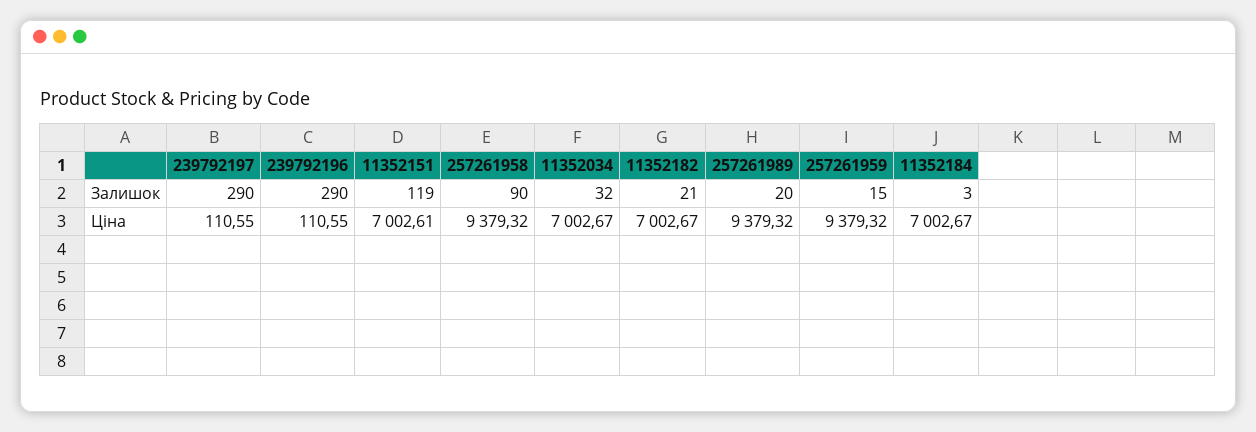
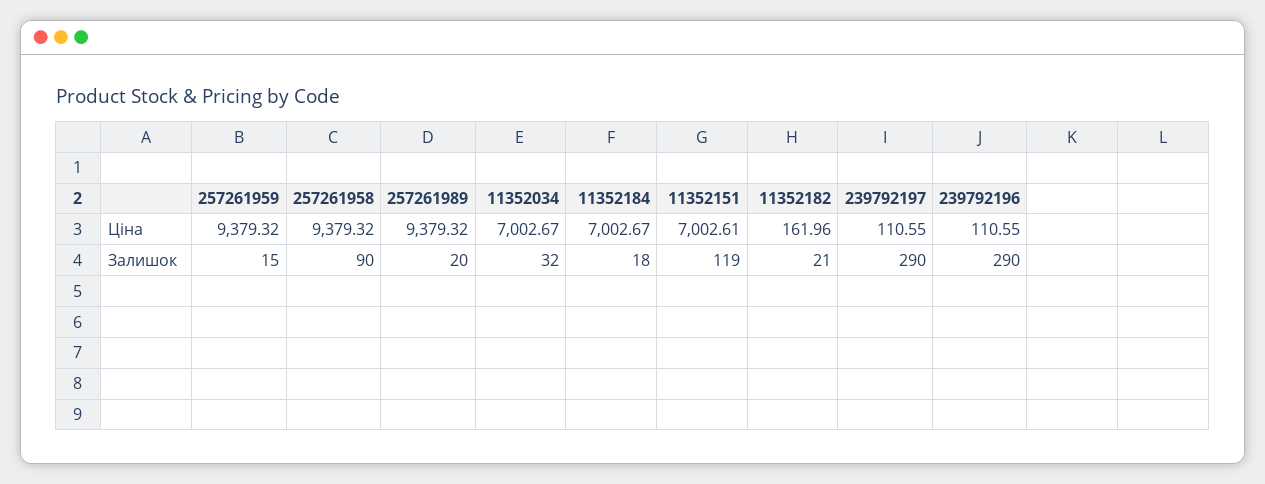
11352184, Залишок: 3 -> 18
11352182, Ціна: 7002.67 -> 161.96

